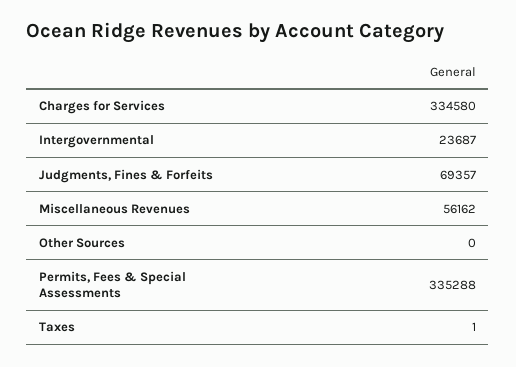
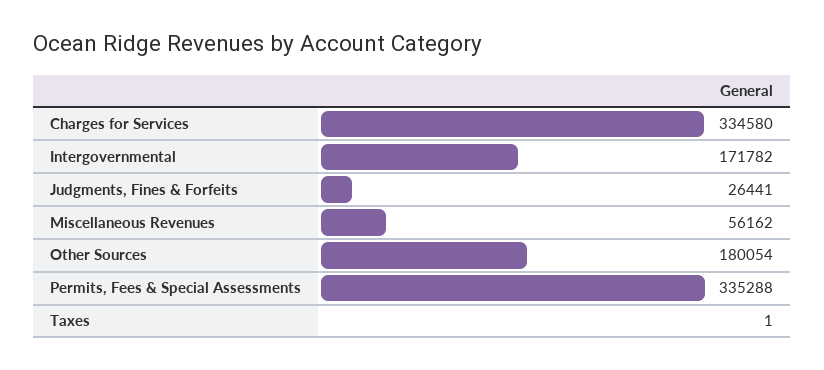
Intergovernmental: 23687 -> 171782
Judgments, Fines & Forfeits: 69357 -> 26441
Other Sources: 0 -> 180054

